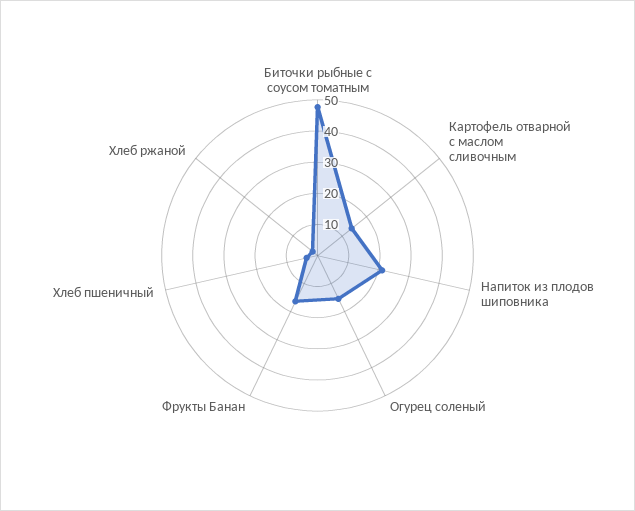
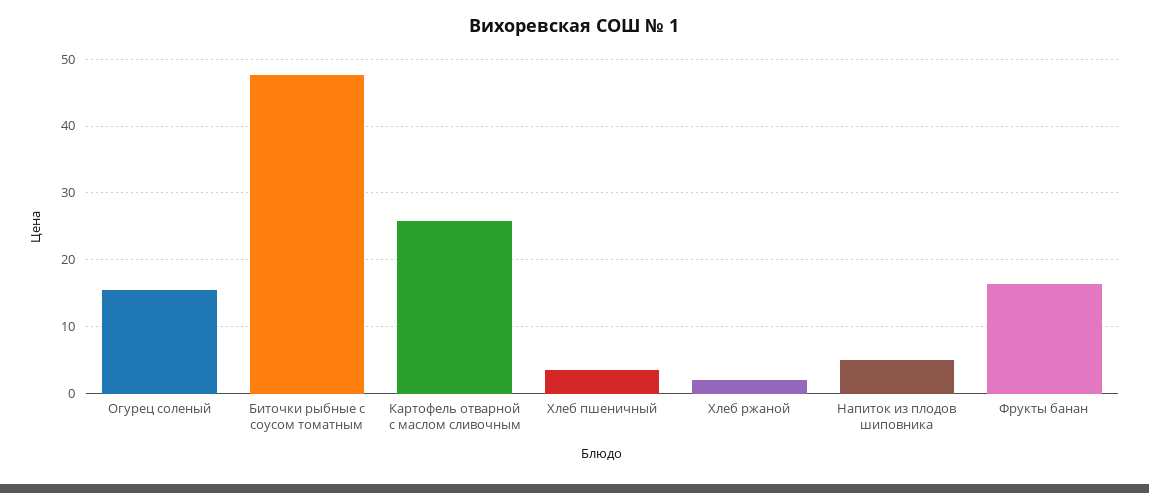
Картофель отварной с маслом сливочным: 15 -> 26
Напиток из плодов шиповника: 20 -> 5

